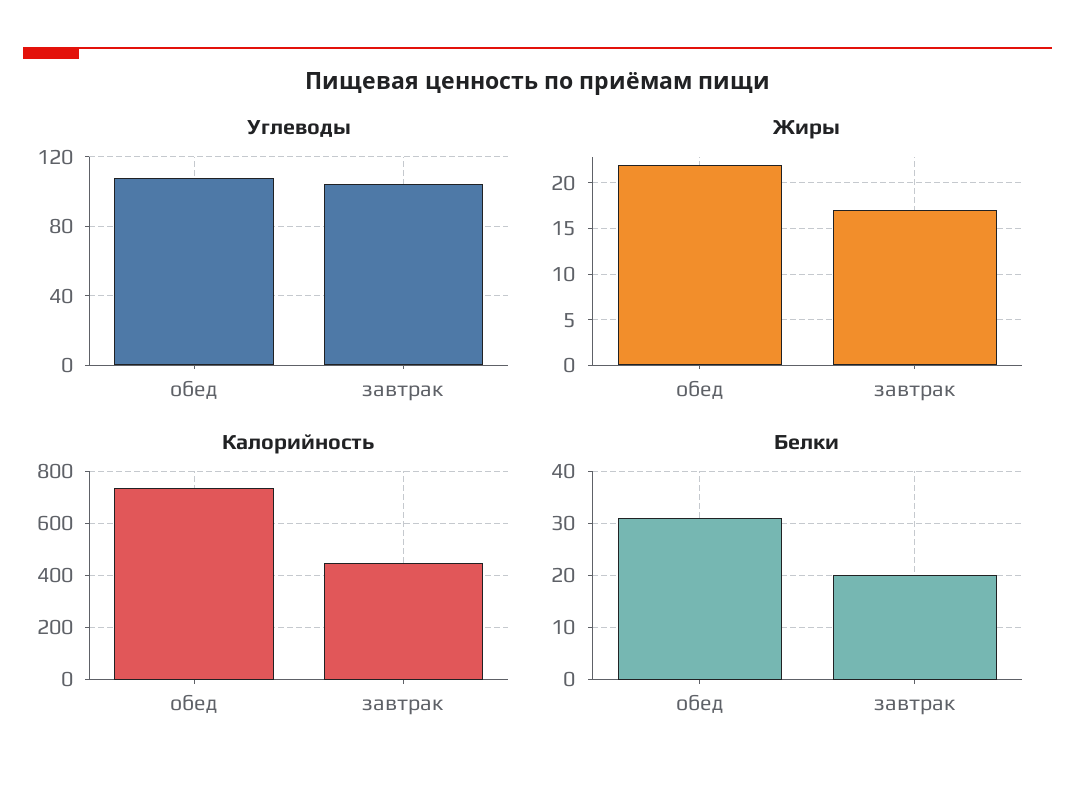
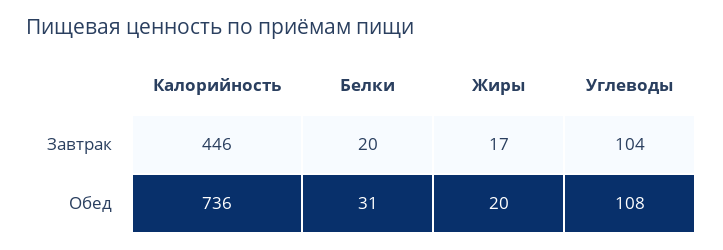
Жиры, обед: 22 -> 20

